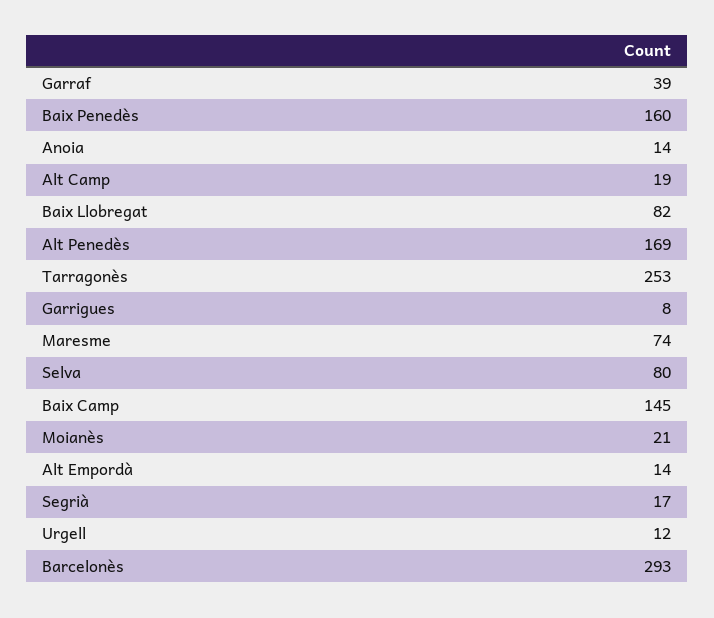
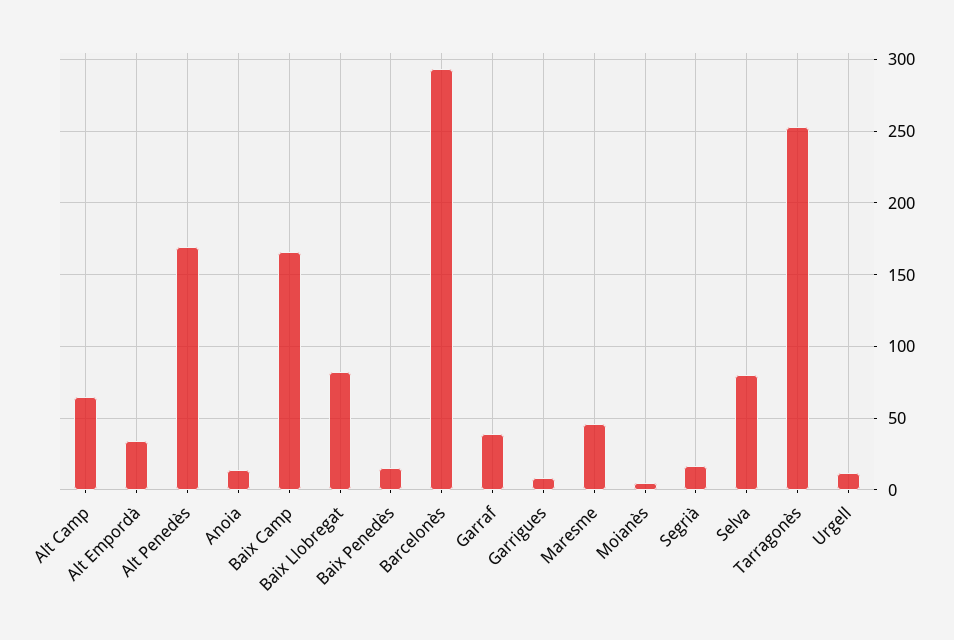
Baix Penedès: 160 -> 15
Alt Camp: 19 -> 65
Maresme: 74 -> 45
Baix Camp: 145 -> 165
Moianès: 21 -> 5
Alt Empordà: 14 -> 35

